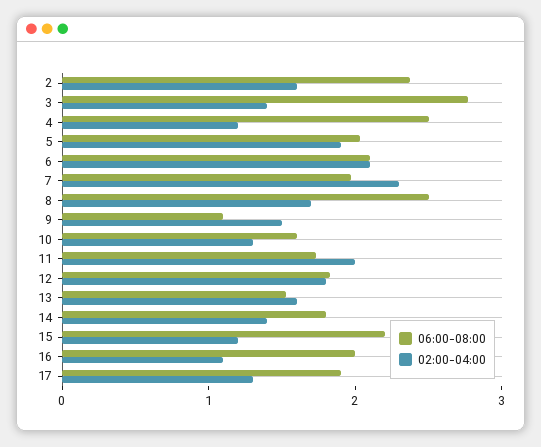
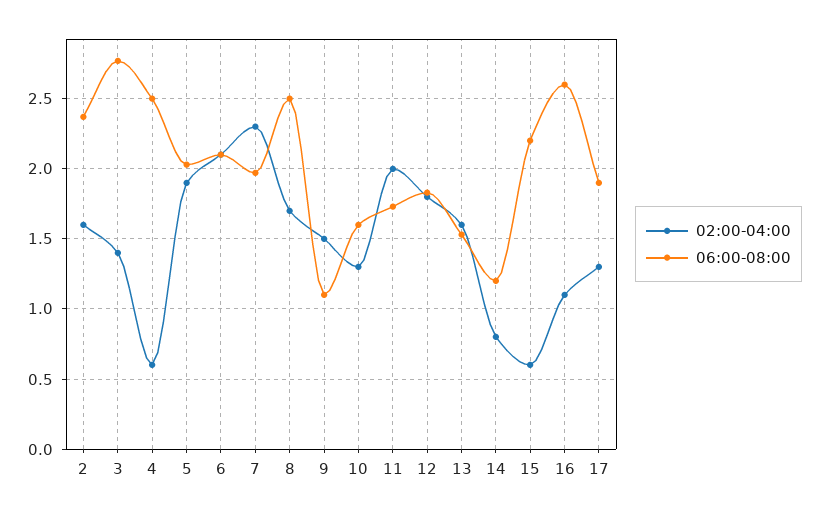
02:00-04:00, 4: 1.2 -> 0.6
06:00-08:00, 14: 1.8 -> 1.2
02:00-04:00, 14: 1.4 -> 0.8
02:00-04:00, 15: 1.2 -> 0.6
06:00-08:00, 16: 2 -> 2.6

